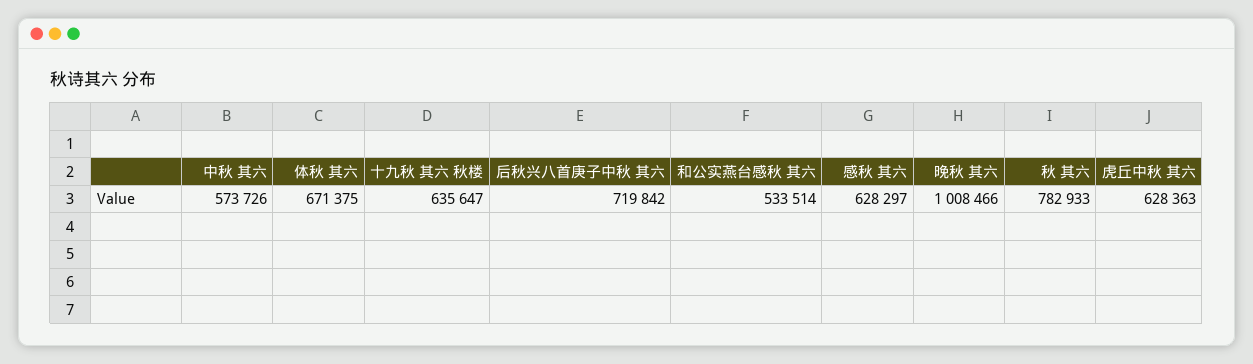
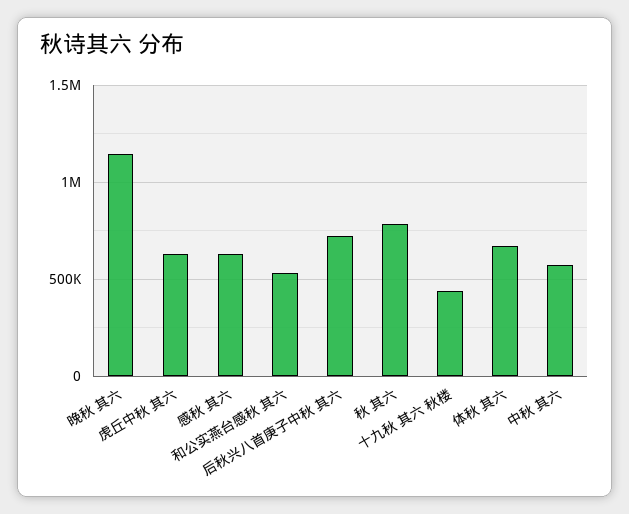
十九秋 其六 秋楼: 635647 -> 450000
晚秋 其六: 1008466 -> 1150000

